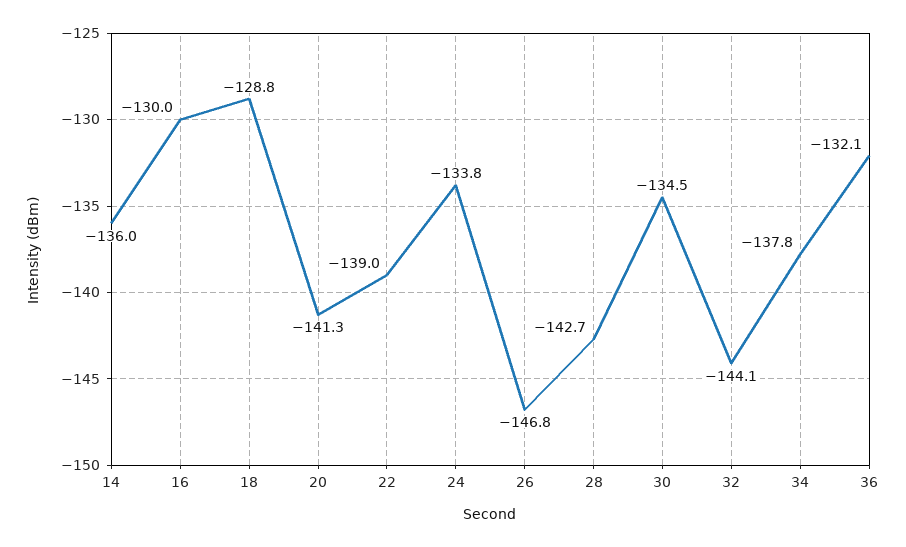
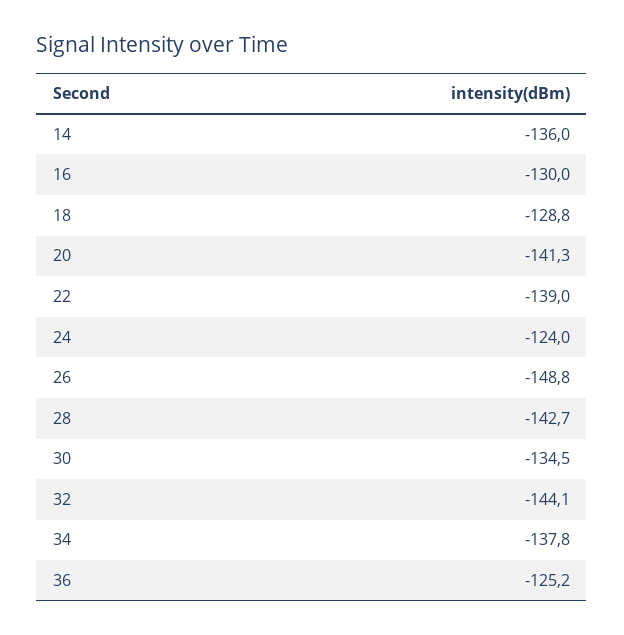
24: -133.8 -> -124
26: -146.8 -> -148.8
36: -132.1 -> -125.2

